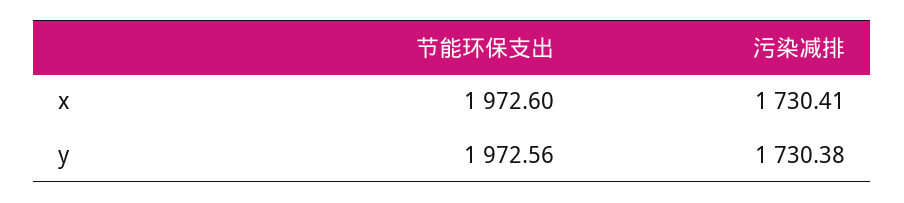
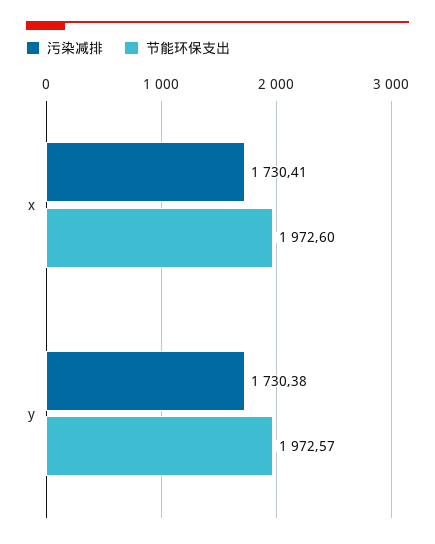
节能环保支出, y: 1972.56 -> 1972.57

